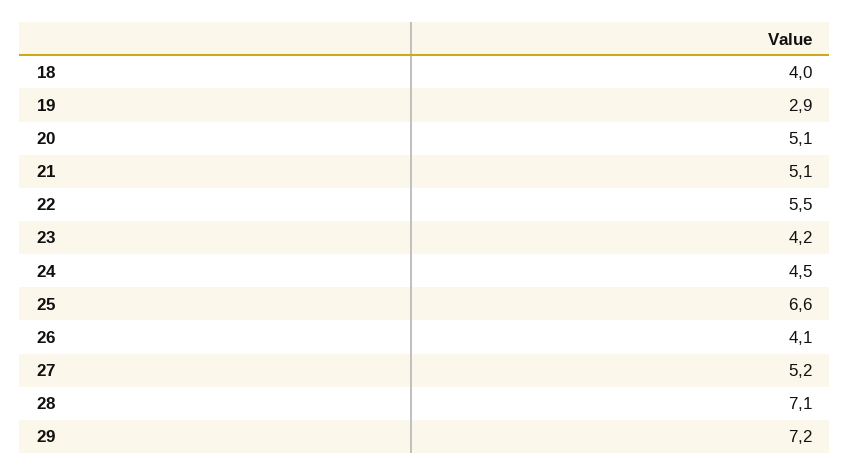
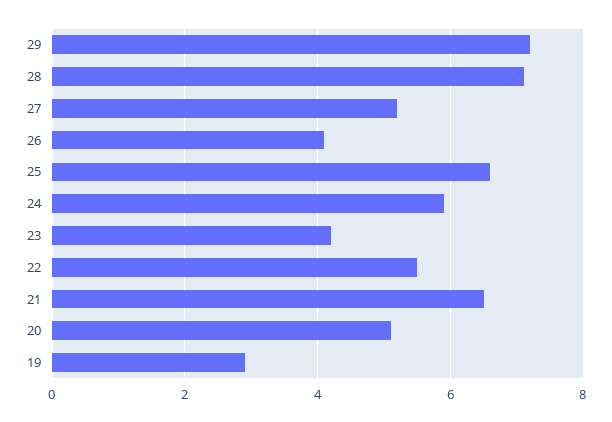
18: 4 -> none
21: 5.1 -> 6.5
24: 4.5 -> 6

